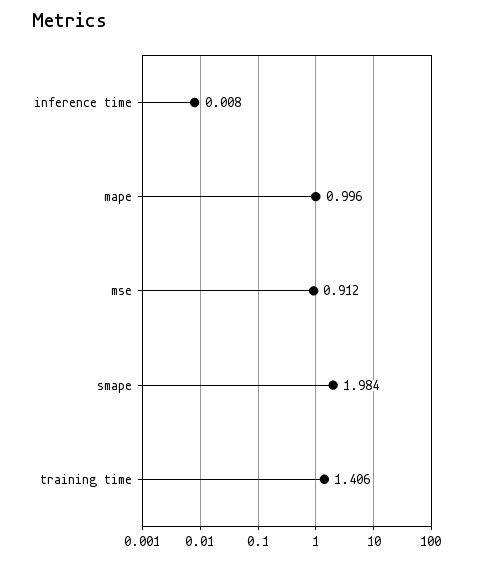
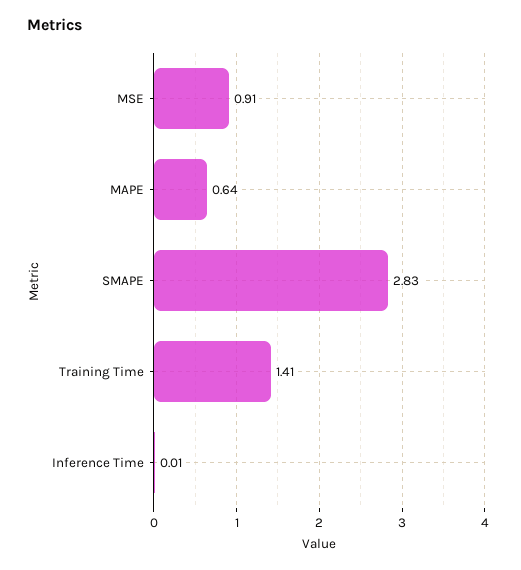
mape: 0.996 -> 0.64
smape: 1.984 -> 2.83

